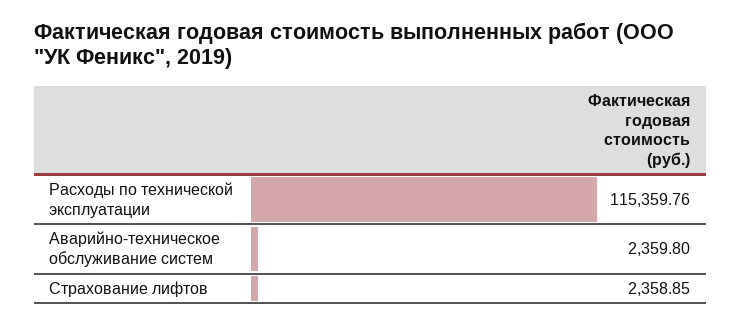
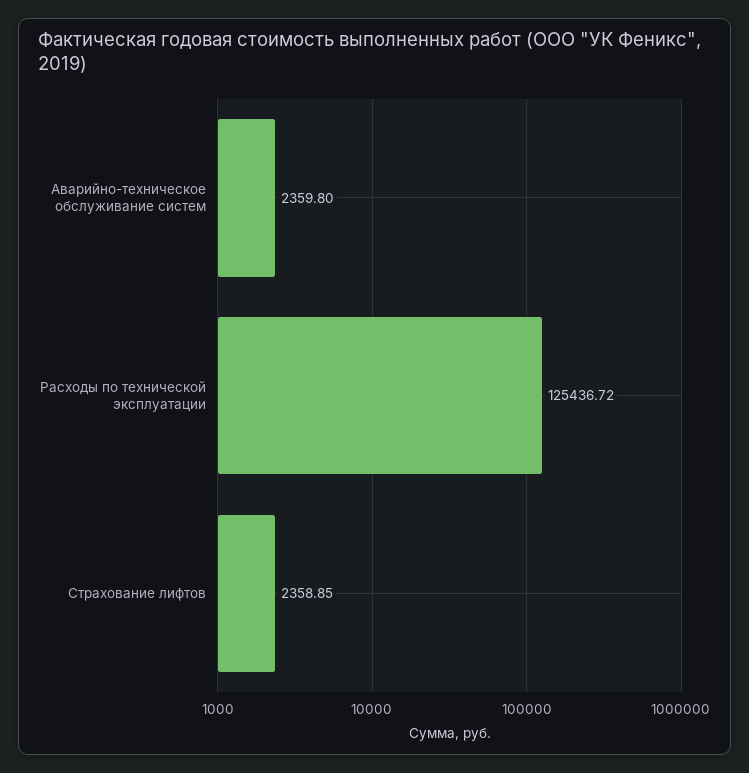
Расходы по технической эксплуатации: 115359.76 -> 125436.72

